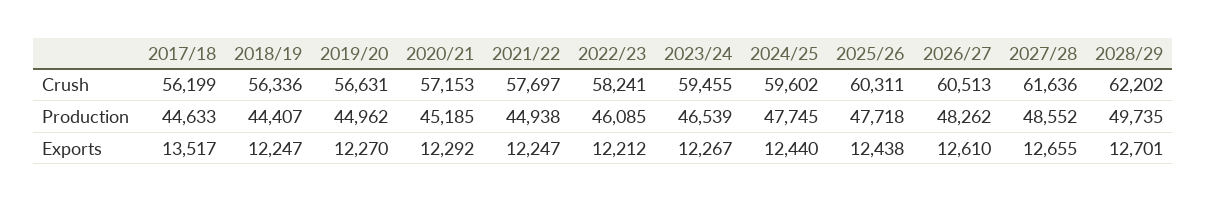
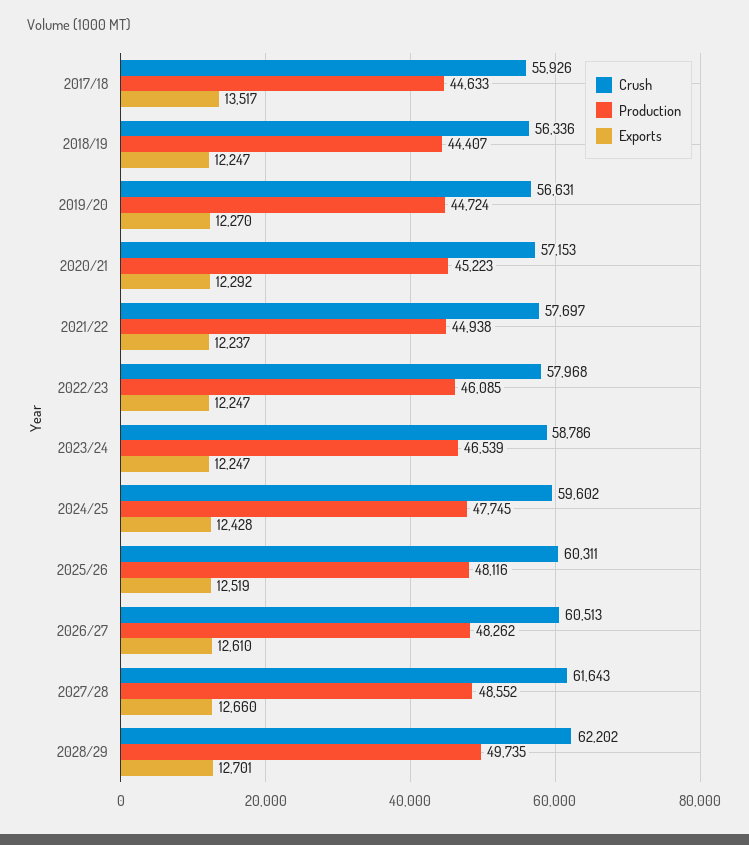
Crush, 2017/18: 56199 -> 55926
Crush, 2022/23: 58241 -> 57968
Crush, 2023/24: 59455 -> 58786
Crush, 2027/28: 61636 -> 61643
Production, 2019/20: 44962 -> 44724
Production, 2020/21: 45185 -> 45223
Production, 2025/26: 47718 -> 48116
Exports, 2021/22: 12247 -> 12237
Exports, 2022/23: 12212 -> 12247
Exports, 2023/24: 12267 -> 12247
Exports, 2024/25: 12440 -> 12428
Exports, 2025/26: 12438 -> 12519
Exports, 2027/28: 12655 -> 12660

